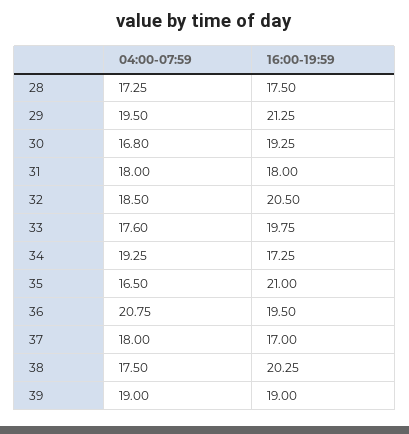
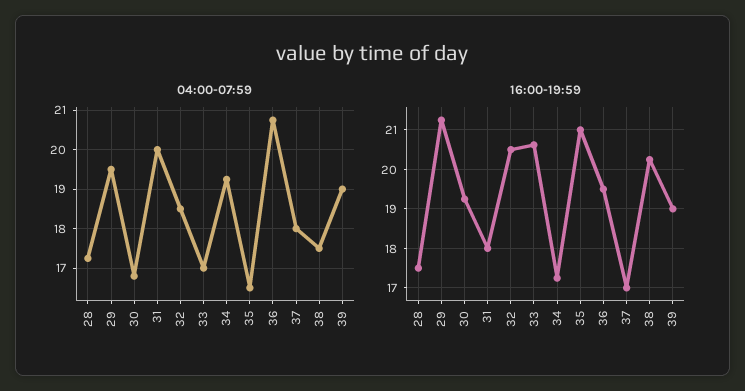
04:00-07:59, 31: 18 -> 20
04:00-07:59, 33: 17.6 -> 17
16:00-19:59, 33: 19.75 -> 20.6

